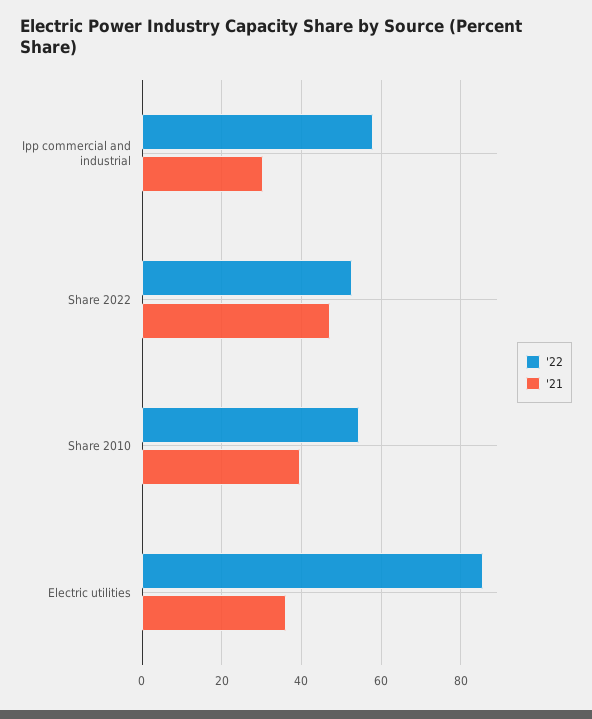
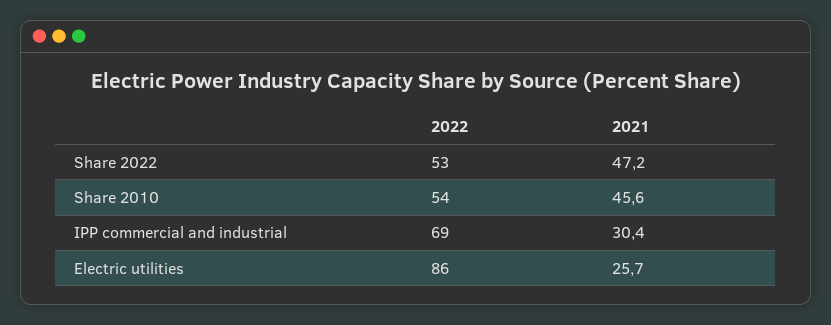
'22, Ipp commercial and industrial: 58 -> 69
'21, Share 2010: 40 -> 45.6
'21, Electric utilities: 36 -> 25.7

